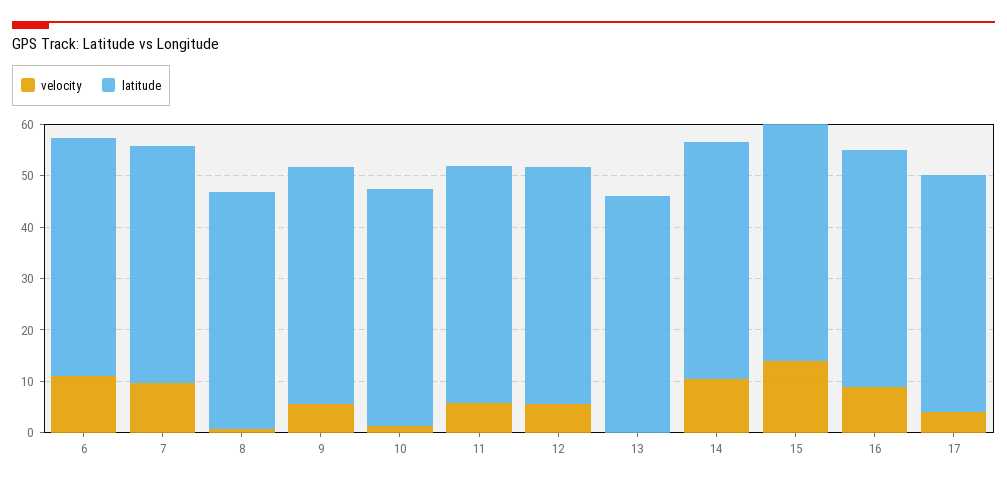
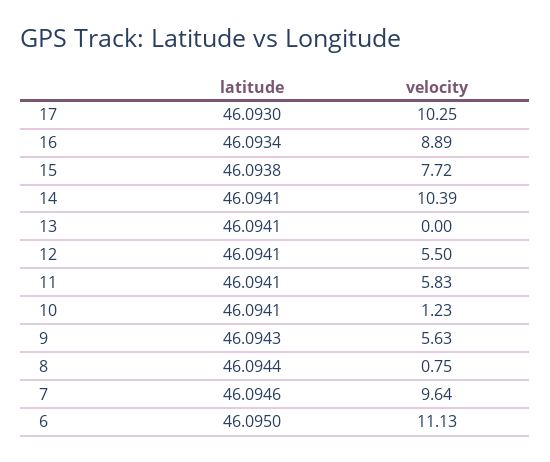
velocity, 15: 14 -> 7.72
velocity, 17: 4 -> 10.25

